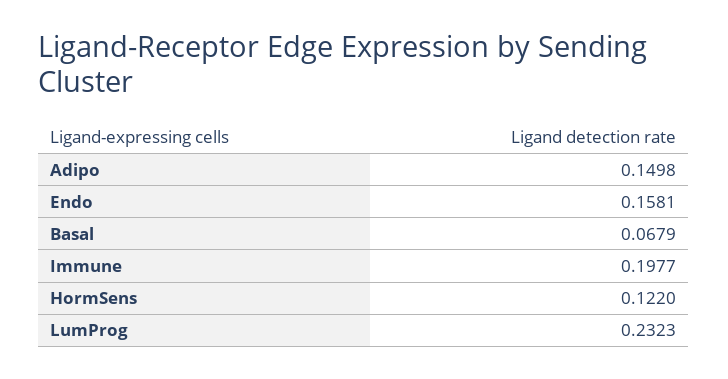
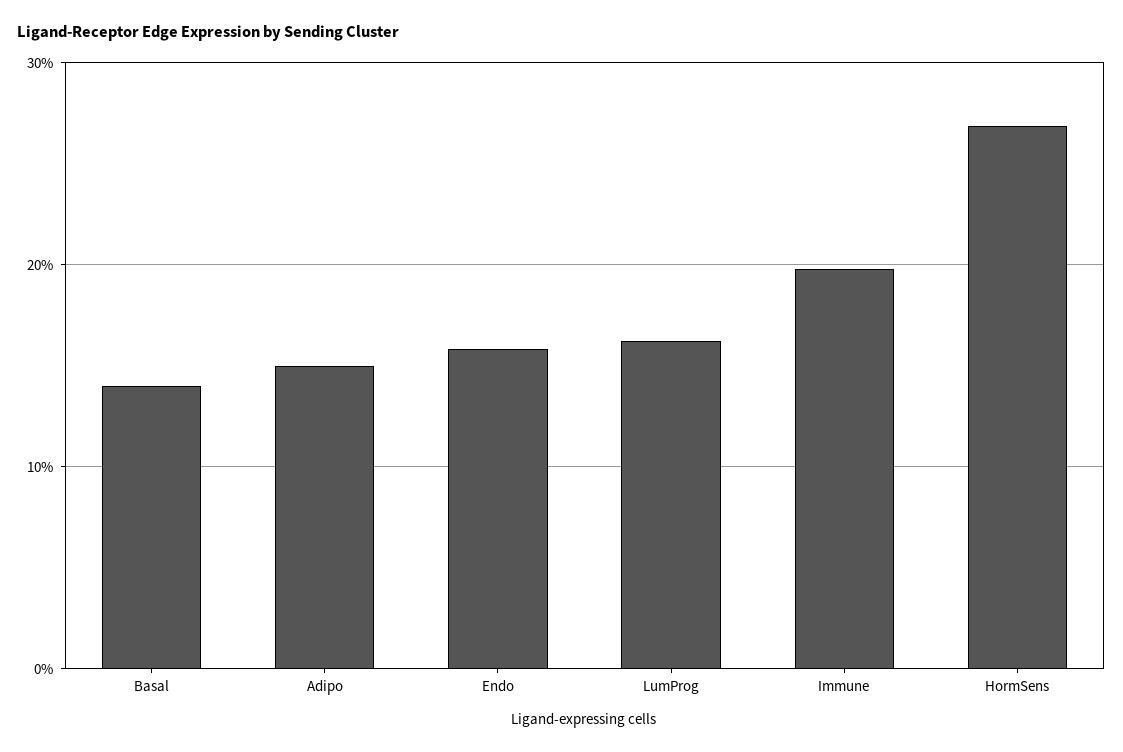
Basal: 0.0679 -> 0.14
HormSens: 0.122 -> 0.27
LumProg: 0.2323 -> 0.16

